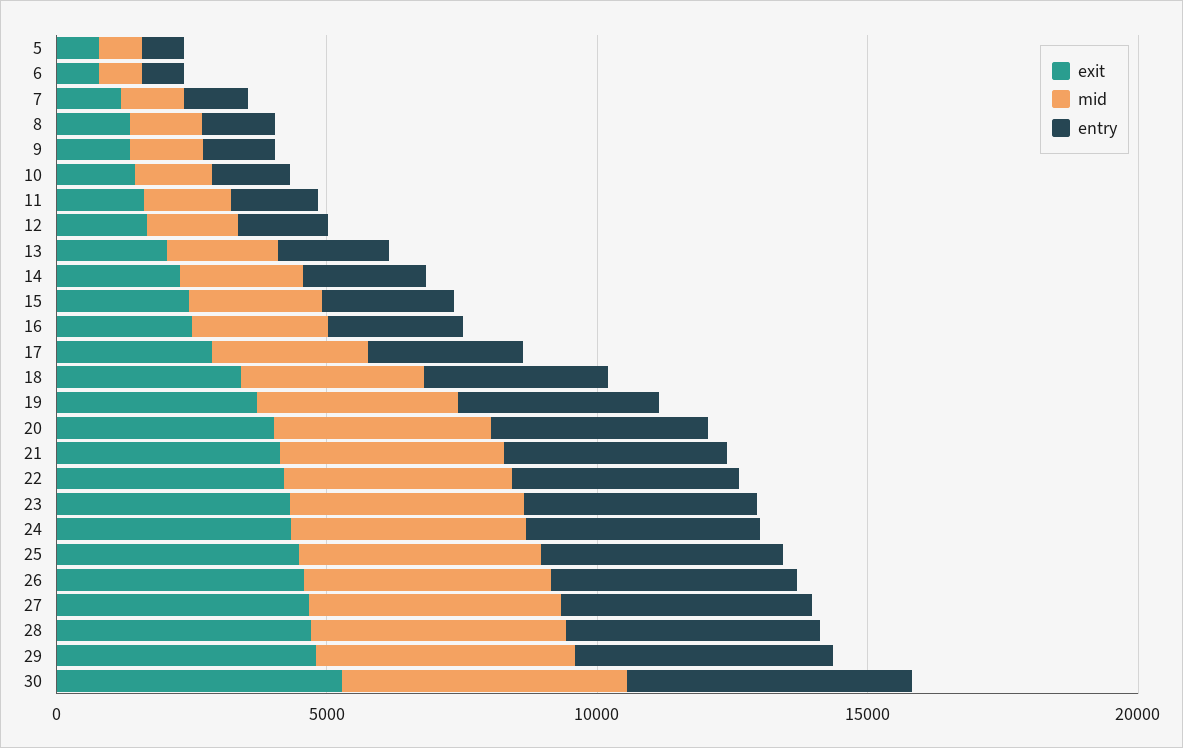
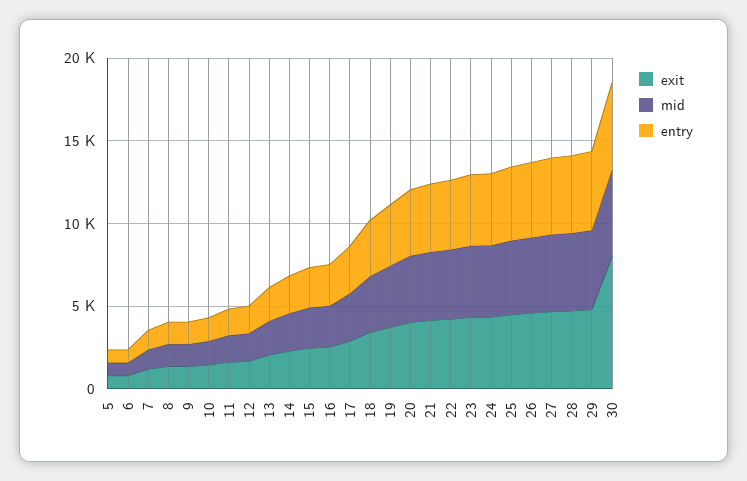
exit, 30: 5000 -> 8000

